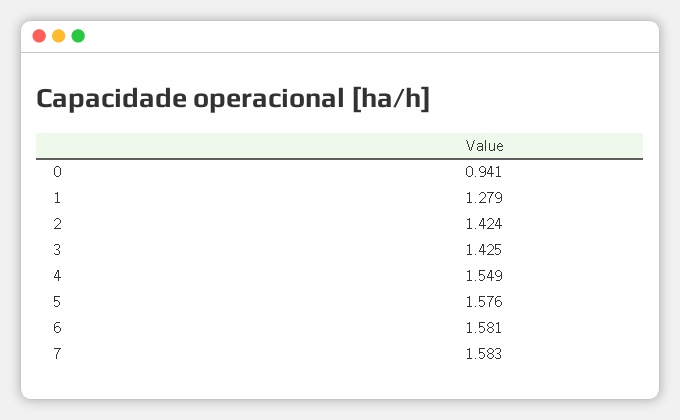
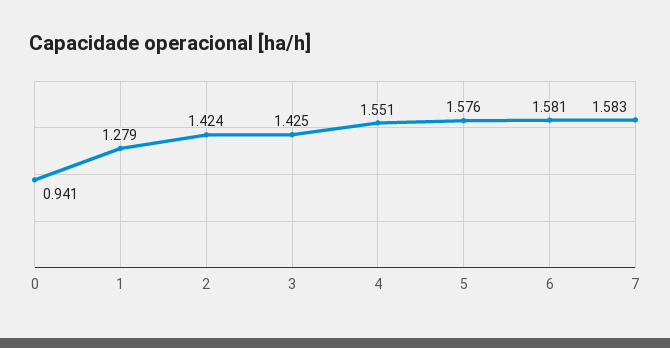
4: 1.549 -> 1.551

